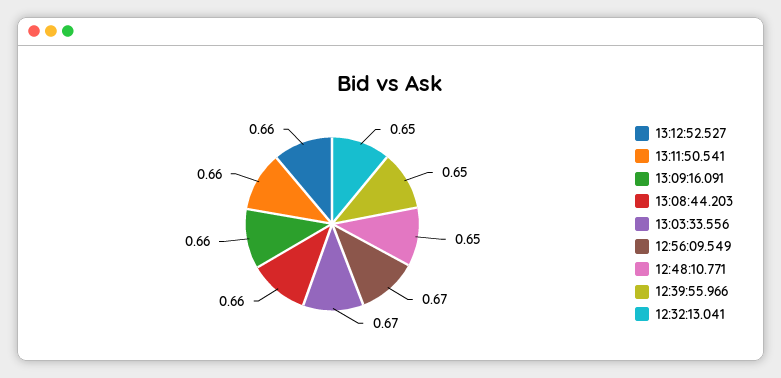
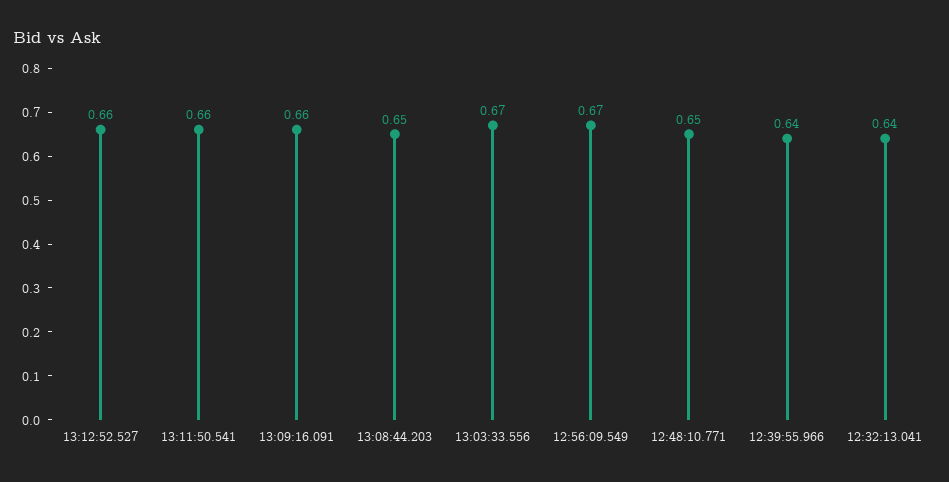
13:08:44.203: 0.66 -> 0.65
12:39:55.966: 0.65 -> 0.64
12:32:13.041: 0.65 -> 0.64

